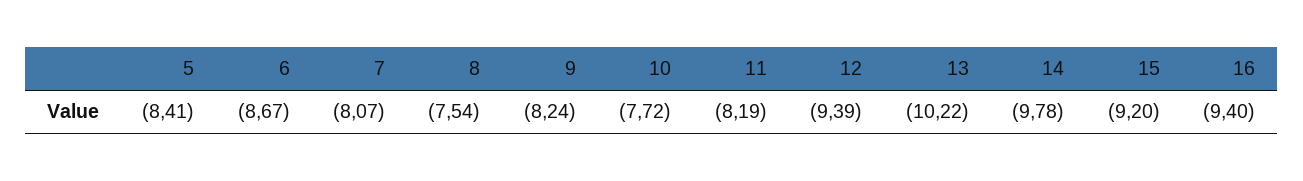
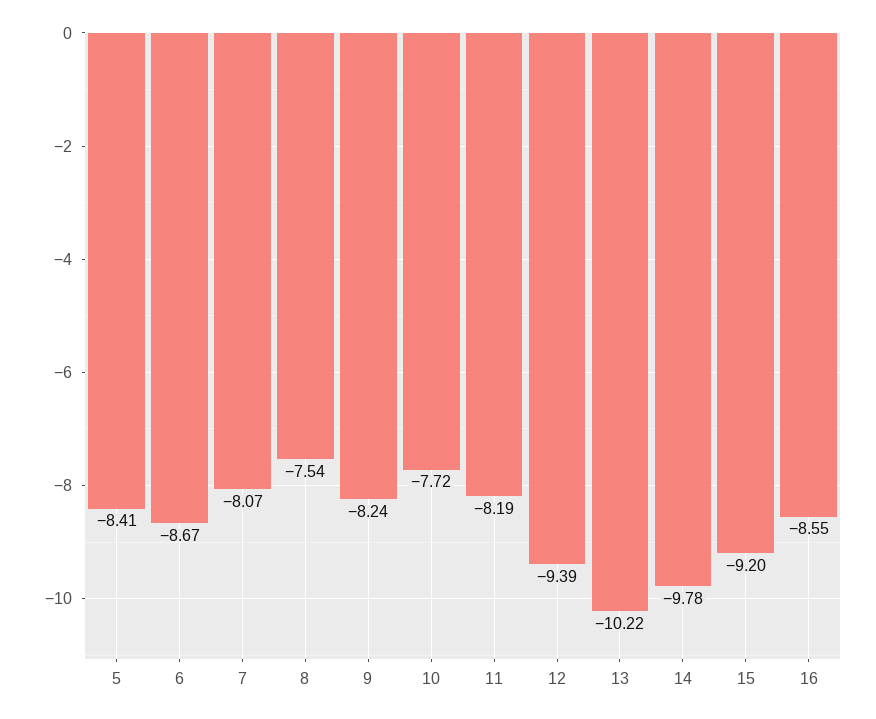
16: -9.4 -> -8.55

